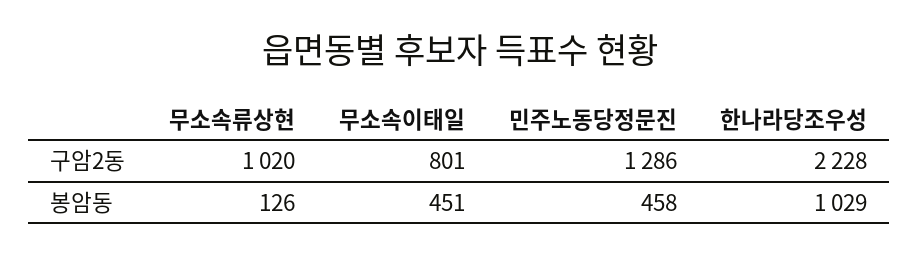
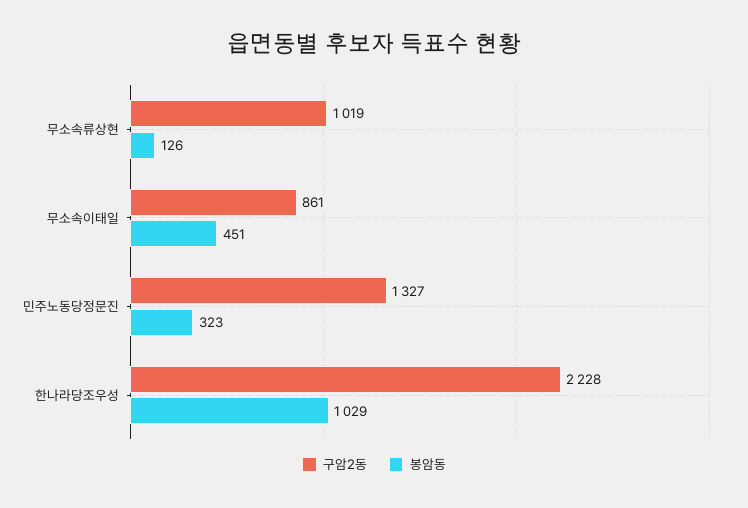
구암2동, 무소속류상현: 1020 -> 1019
구암2동, 무소속이태일: 801 -> 861
구암2동, 민주노동당정문진: 1286 -> 1327
봉암동, 민주노동당정문진: 458 -> 323

